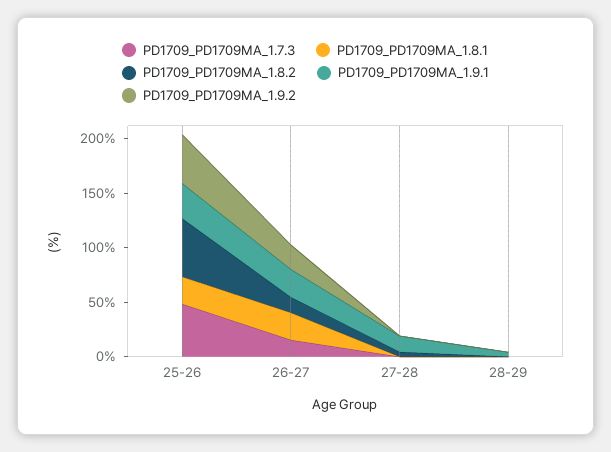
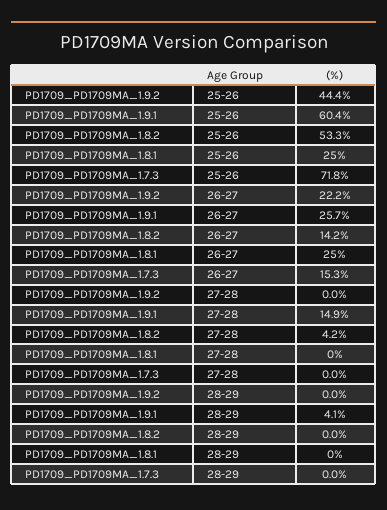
PD1709_PD1709MA_1.7.3, 25-26: 50 -> 71.8
PD1709_PD1709MA_1.9.1, 25-26: 30 -> 60.4

